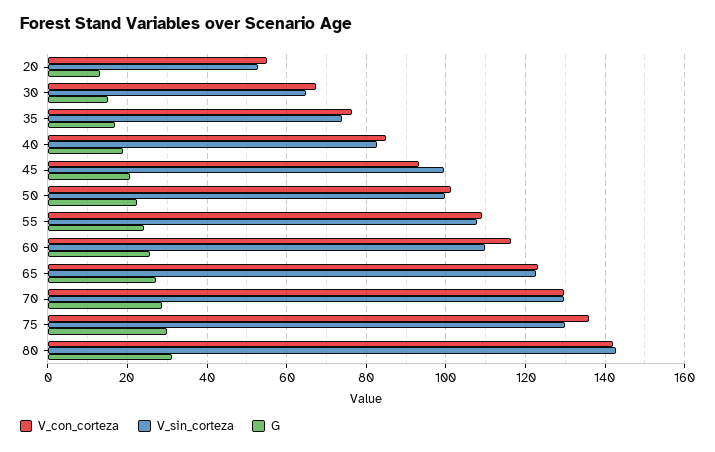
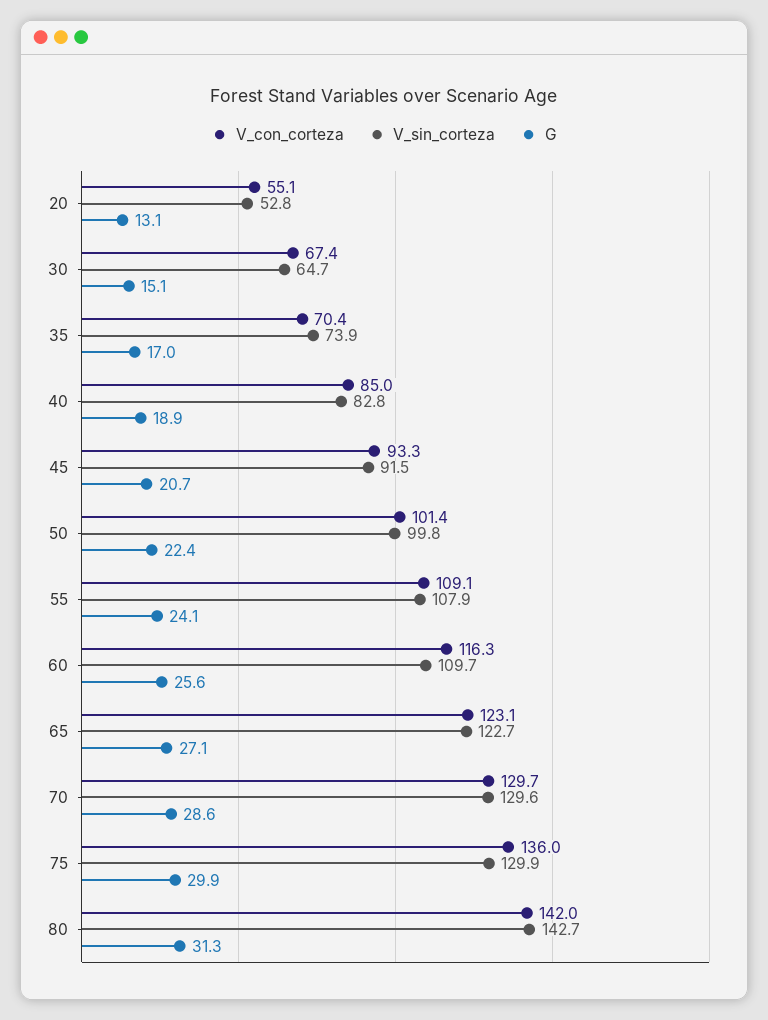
V_con_corteza, 35: 76 -> 70.4
V_sin_corteza, 45: 100 -> 91.5

